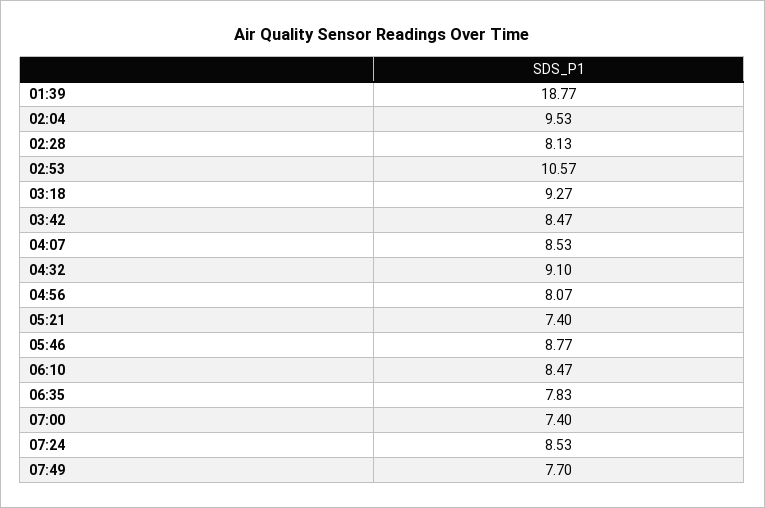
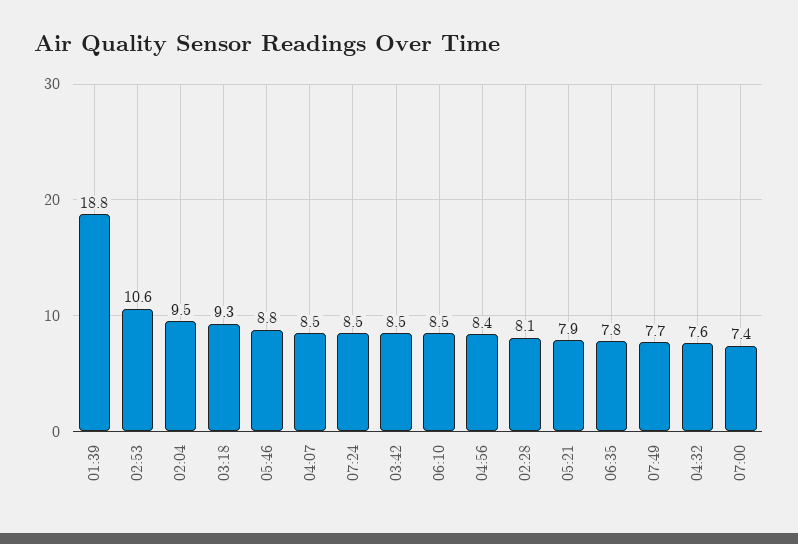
04:32: 9.1 -> 7.6
04:56: 8.07 -> 8.4
05:21: 7.4 -> 7.9

